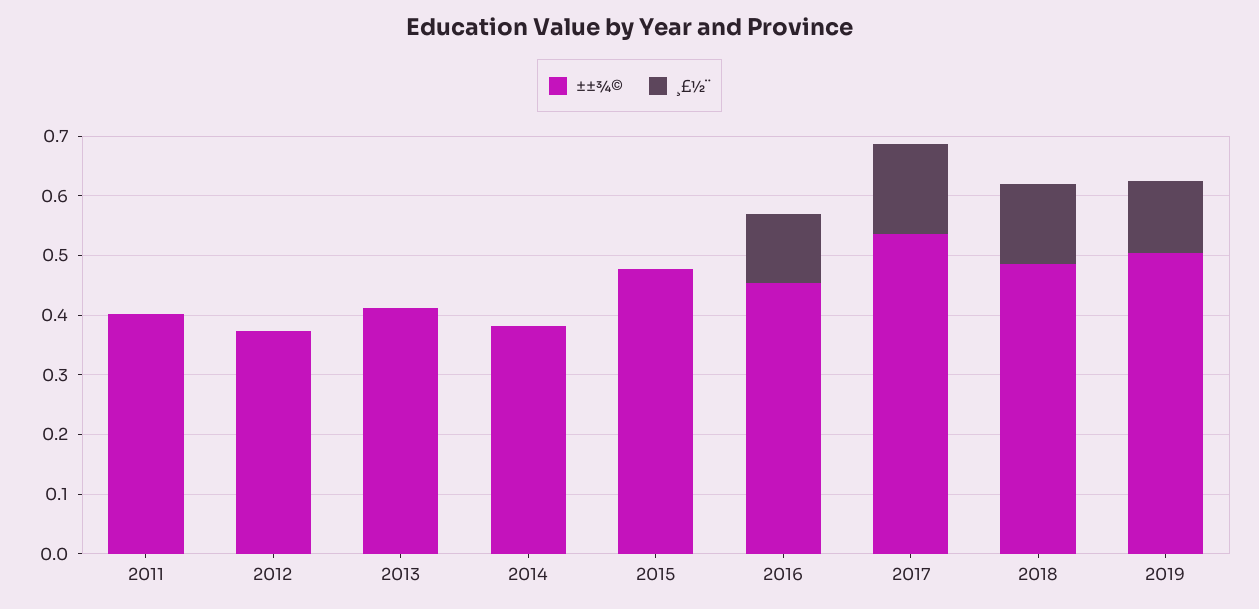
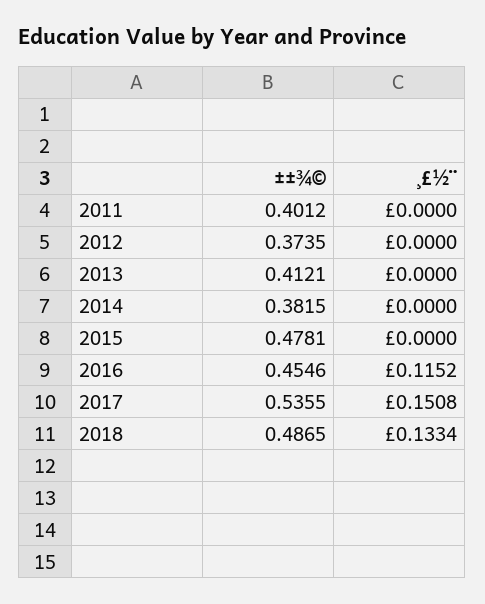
±±¾©, 2019: 0.5 -> none
¸£½¨, 2019: 0.12 -> none

